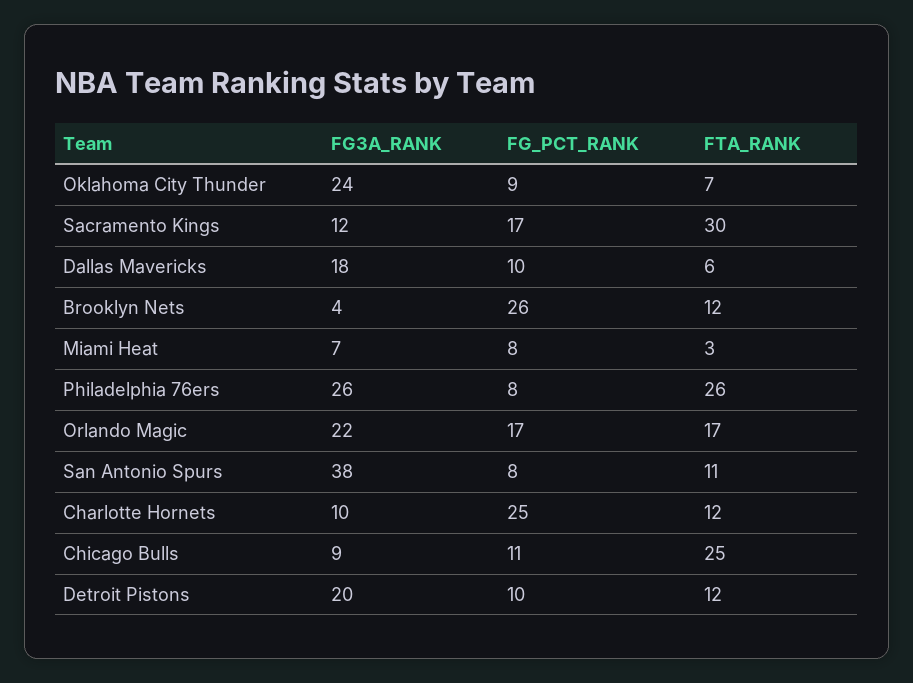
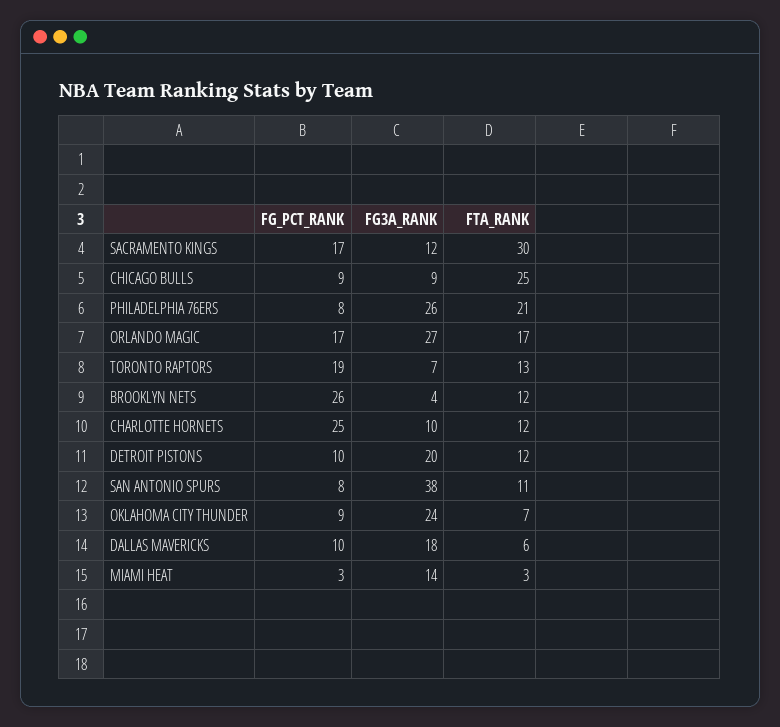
FG3A_RANK, Miami Heat: 7 -> 14
FG_PCT_RANK, Miami Heat: 8 -> 3
FTA_RANK, Philadelphia 76ers: 26 -> 21
FG3A_RANK, Orlando Magic: 22 -> 27
FG_PCT_RANK, Chicago Bulls: 11 -> 9
FG_PCT_RANK, TORONTO RAPTORS: none -> 19
FG3A_RANK, TORONTO RAPTORS: none -> 7
FTA_RANK, TORONTO RAPTORS: none -> 13

